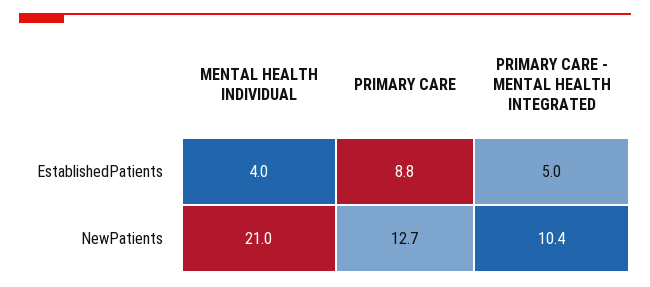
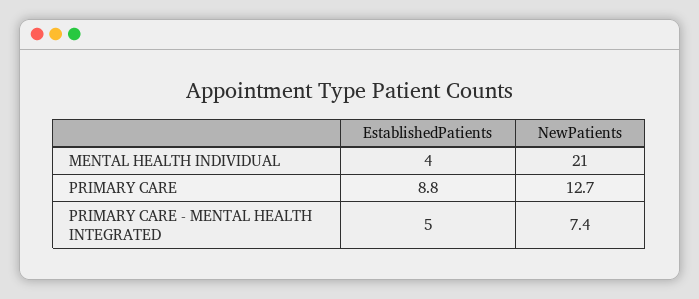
PRIMARY CARE - MENTAL HEALTH INTEGRATED, NewPatients: 10.4 -> 7.4

